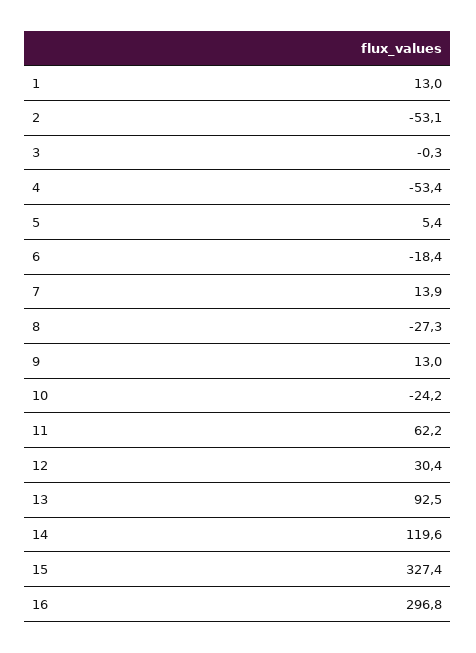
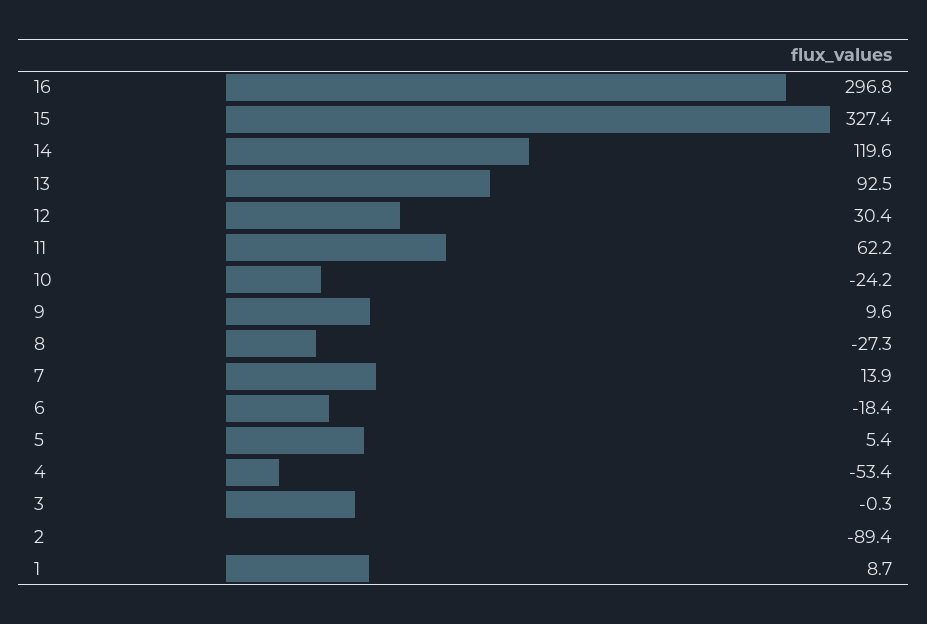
1: 13 -> 8.7
2: -53.1 -> -89.4
9: 13 -> 9.6

